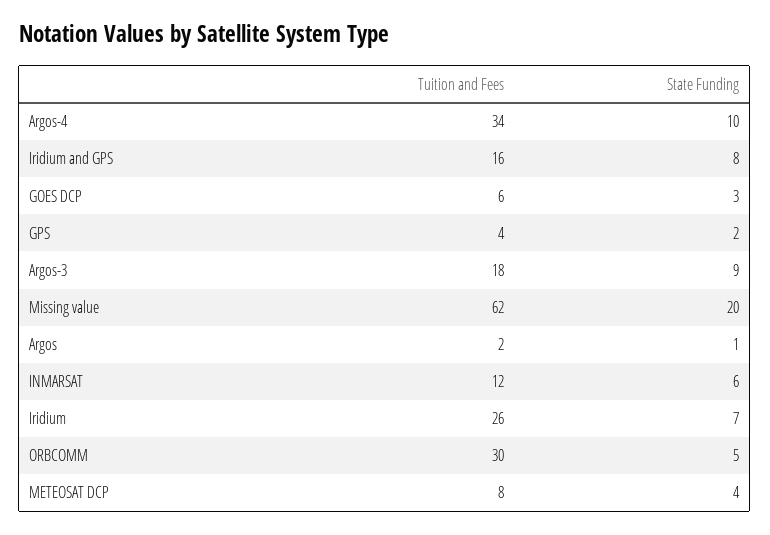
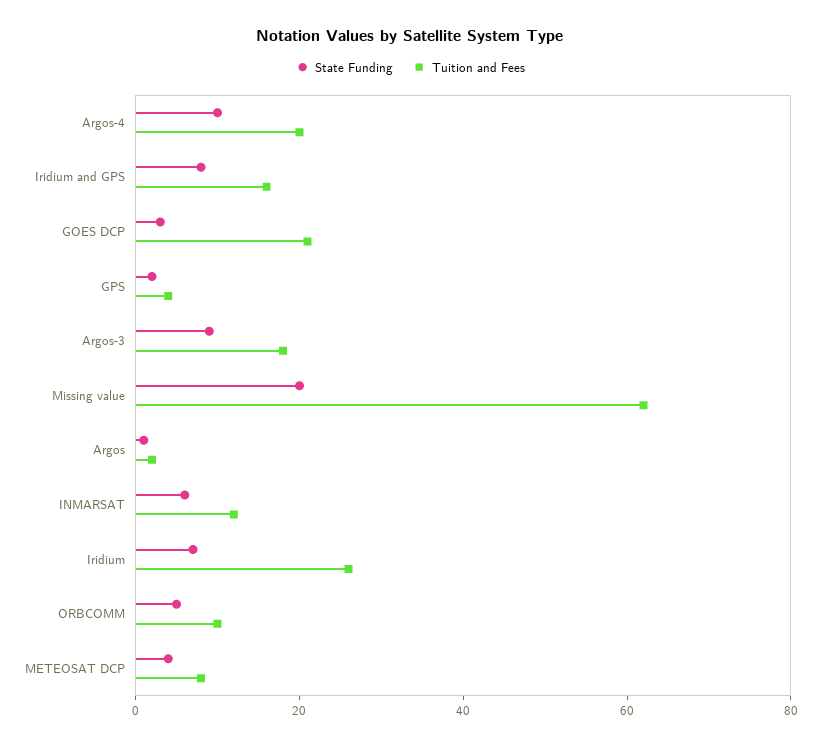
Tuition and Fees, Argos-4: 34 -> 20
Tuition and Fees, GOES DCP: 6 -> 20
Tuition and Fees, ORBCOMM: 30 -> 10

